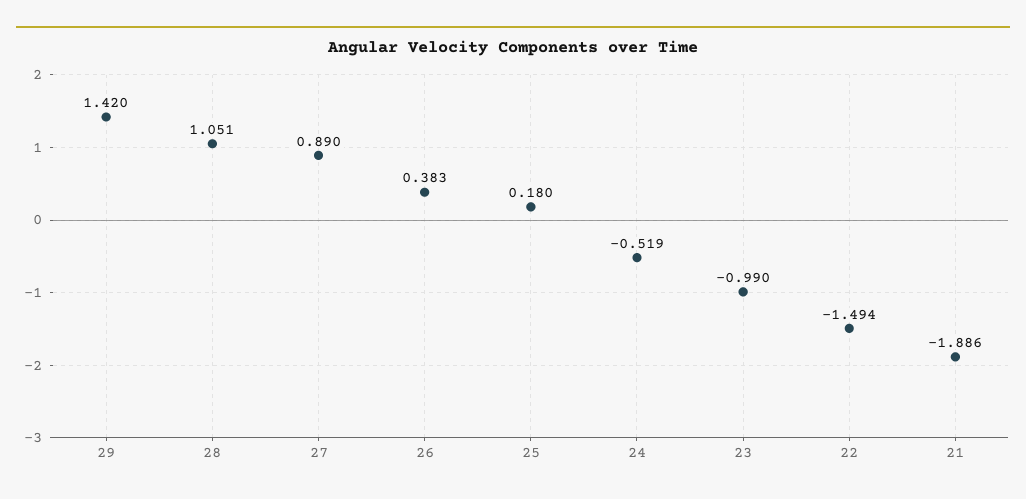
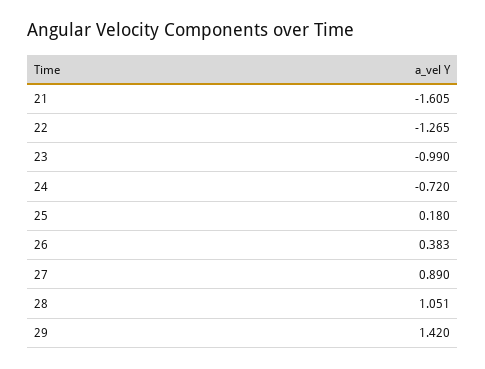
24: -0.519 -> -0.72
22: -1.494 -> -1.265
21: -1.886 -> -1.605

